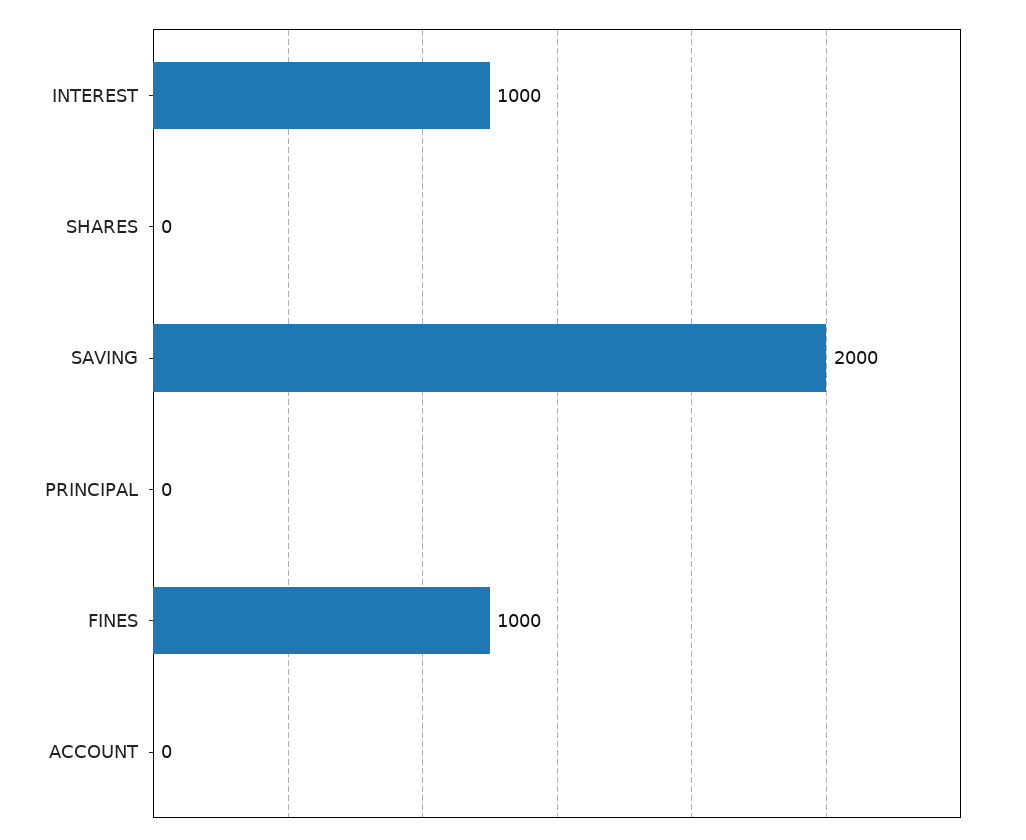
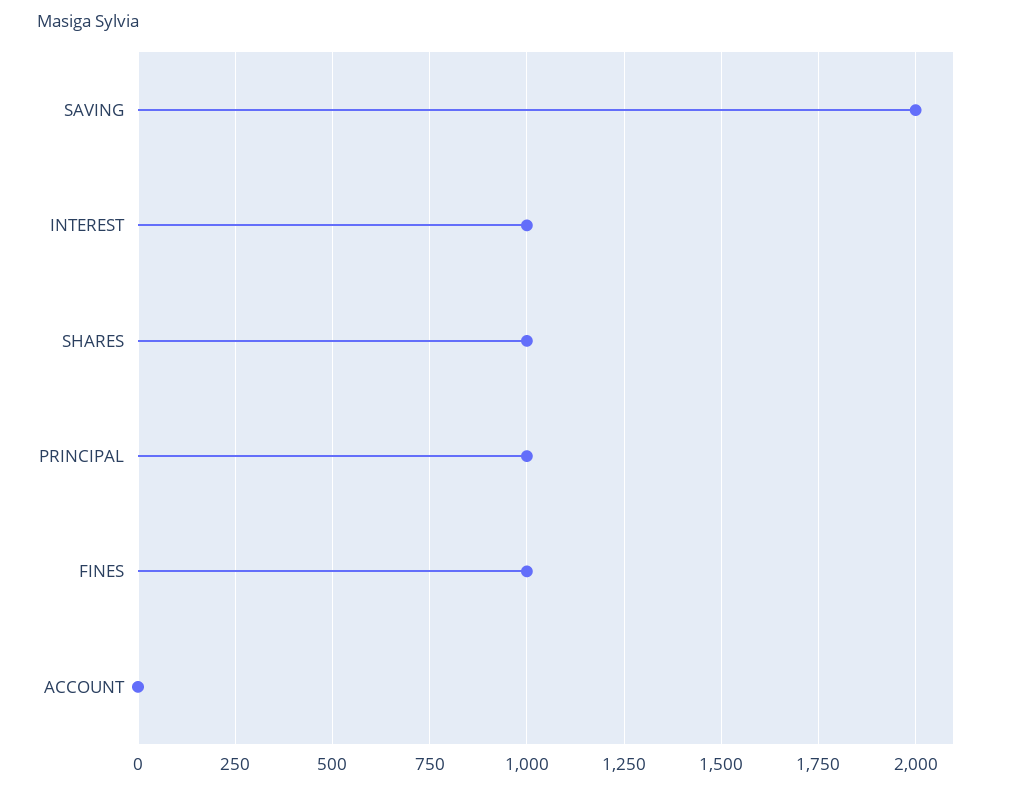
SHARES: 0 -> 1000
PRINCIPAL: 0 -> 1000

